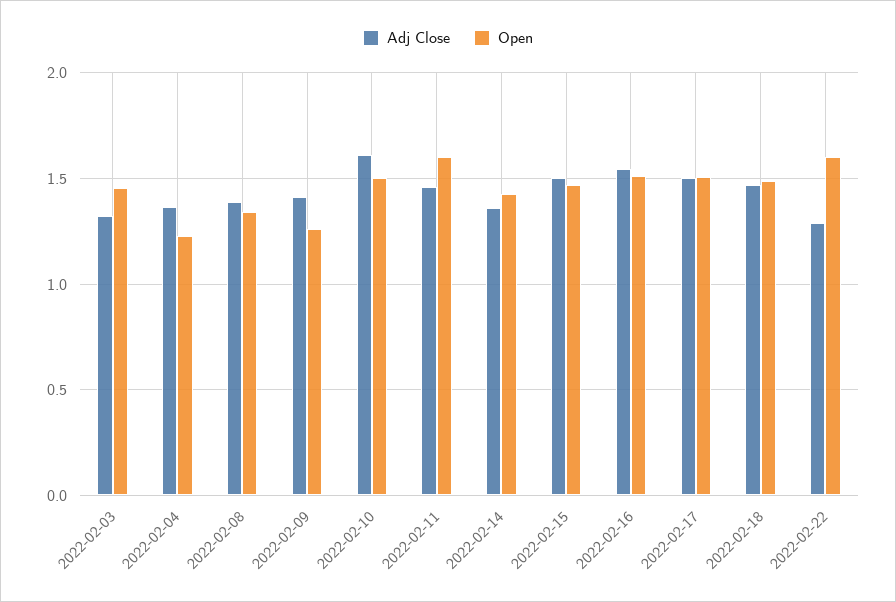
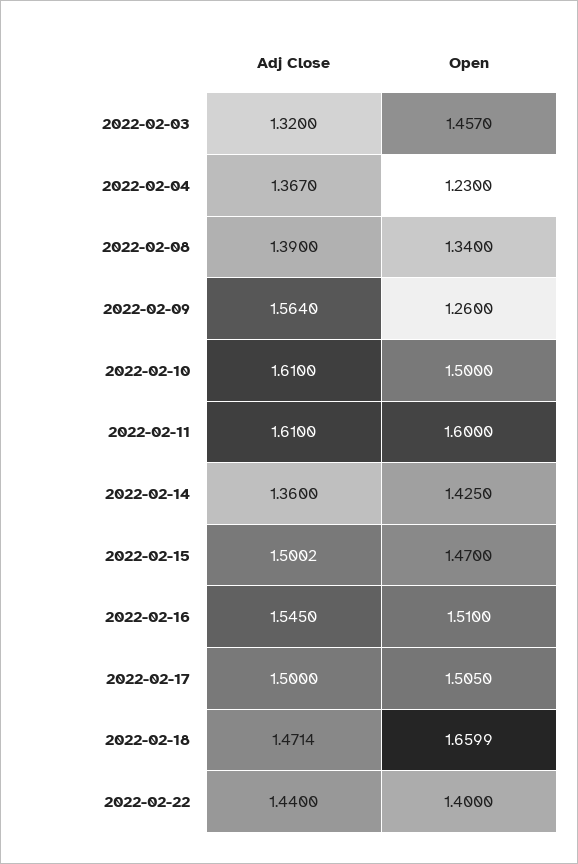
Adj Close, 2022-02-09: 1.4 -> 1.564
Adj Close, 2022-02-11: 1.45 -> 1.61
Open, 2022-02-18: 1.5 -> 1.6599
Adj Close, 2022-02-22: 1.3 -> 1.44
Open, 2022-02-22: 1.6 -> 1.4

